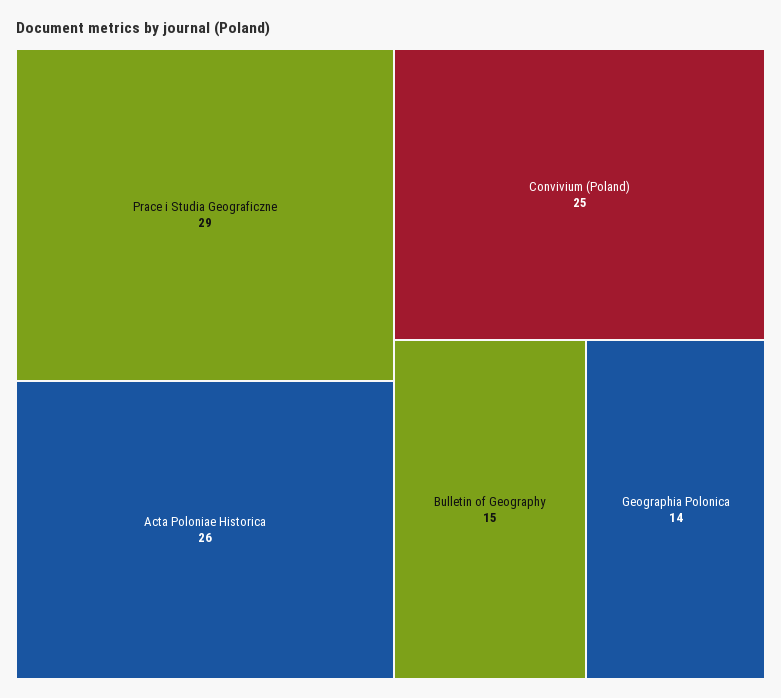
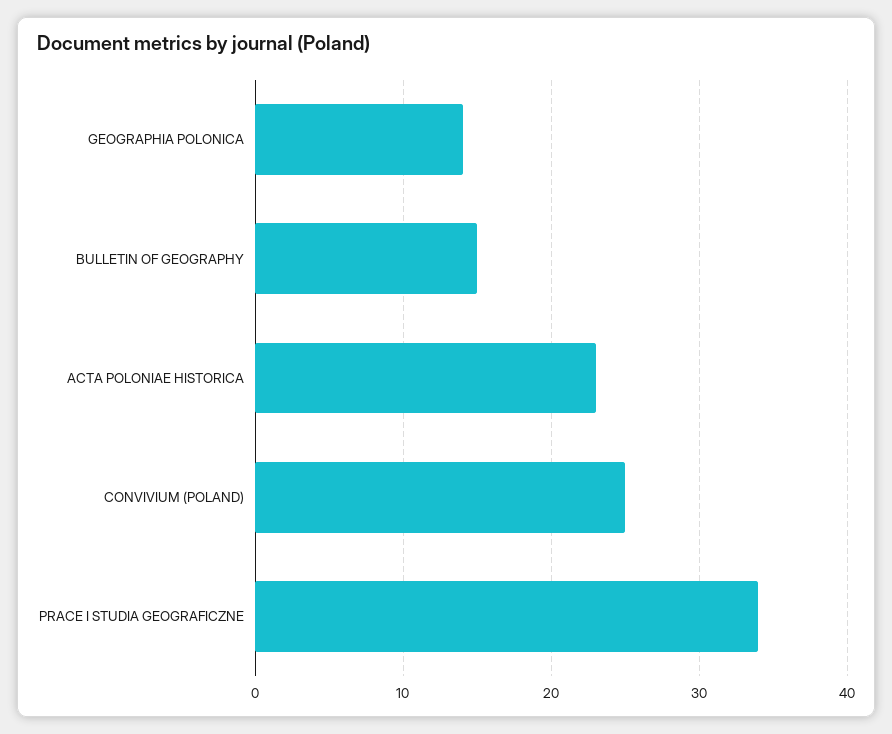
Prace i Studia Geograficzne: 29 -> 34
Acta Poloniae Historica: 26 -> 23

